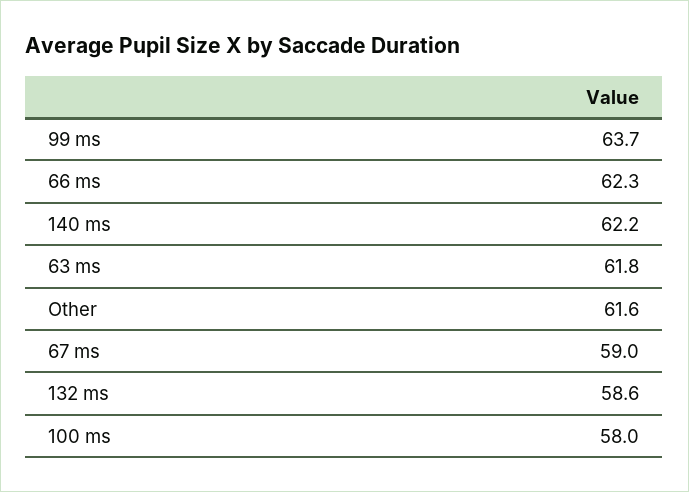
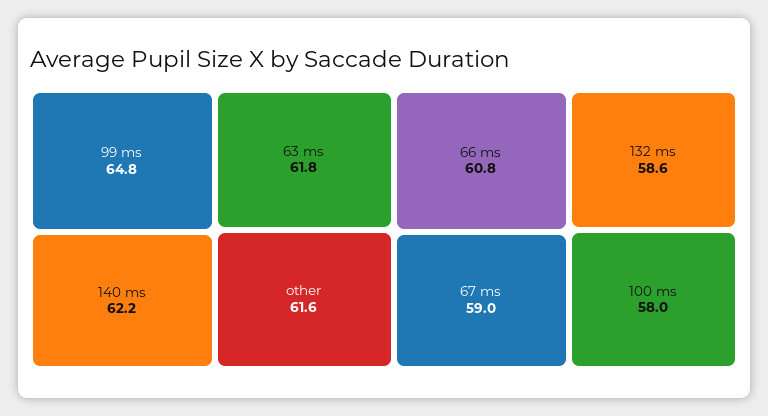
99 ms: 63.7 -> 64.8
66 ms: 62.3 -> 60.8

